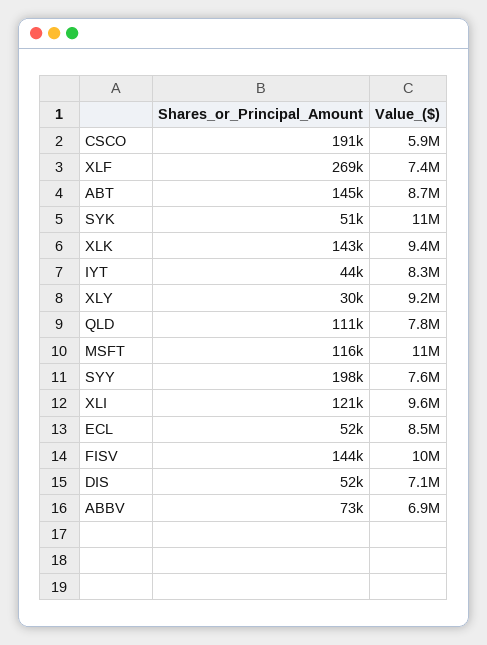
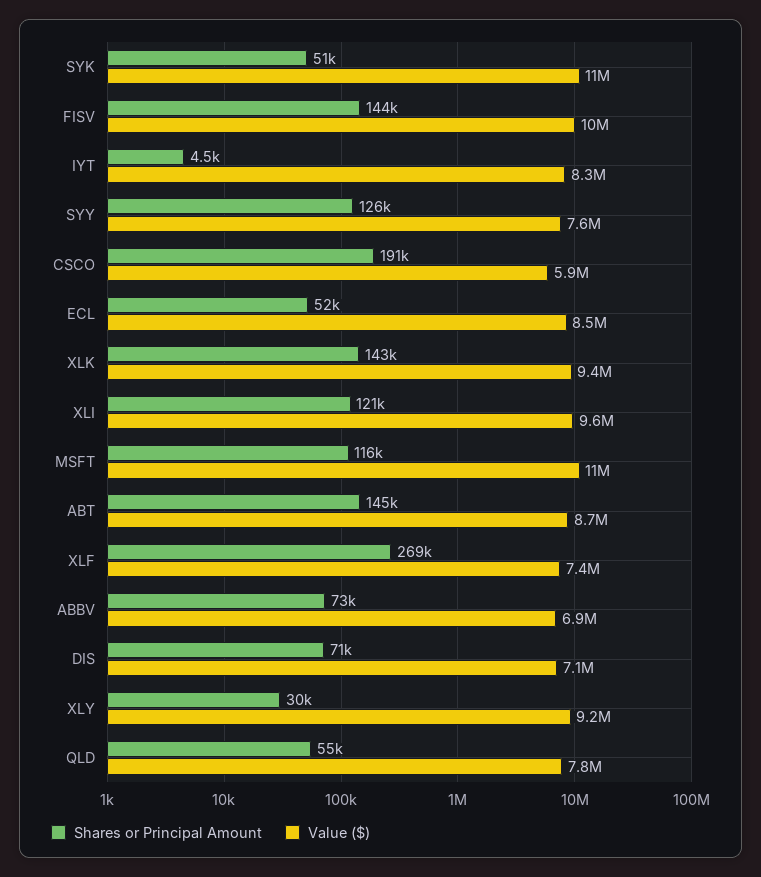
Shares_or_Principal_Amount, IYT: 44000 -> 4500
Shares_or_Principal_Amount, QLD: 111000 -> 55000
Shares_or_Principal_Amount, SYY: 198000 -> 126000
Shares_or_Principal_Amount, DIS: 52000 -> 71000

